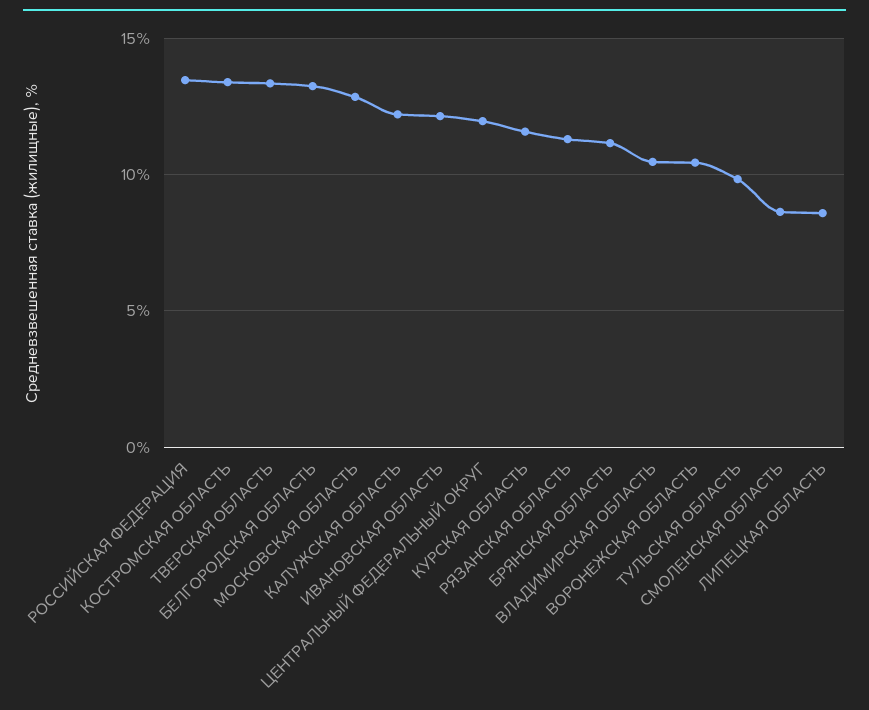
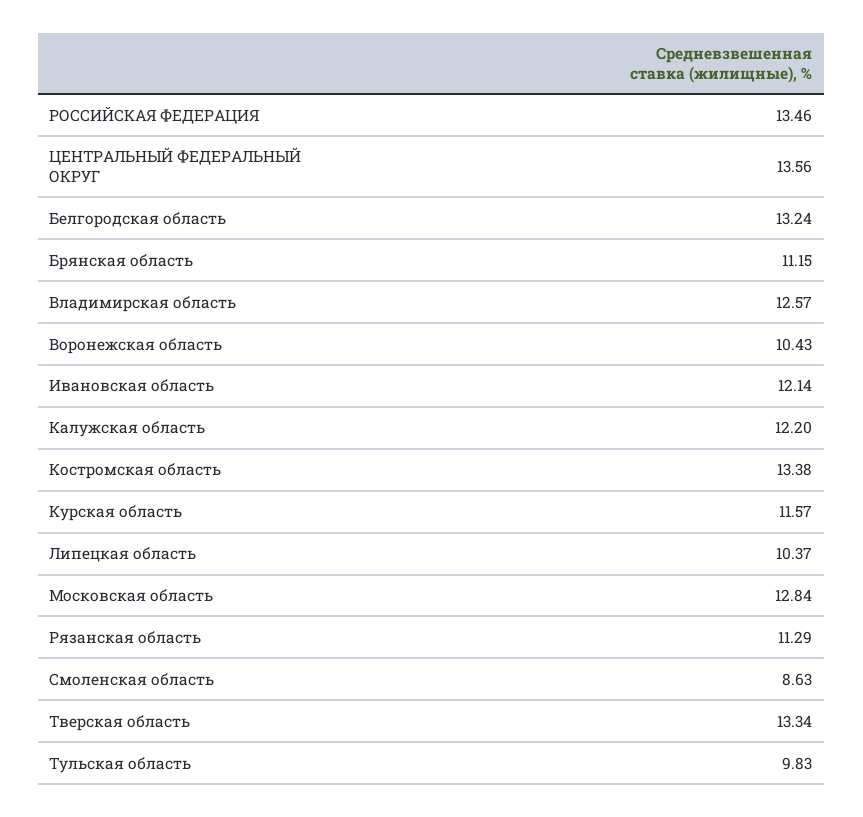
ЦЕНТРАЛЬНЫЙ ФЕДЕРАЛЬНЫЙ ОКРУГ: 12 -> 13.56
ВЛАДИМИРСКАЯ ОБЛАСТЬ: 10.5 -> 12.57
ЛИПЕЦКАЯ ОБЛАСТЬ: 8.5 -> 10.37

